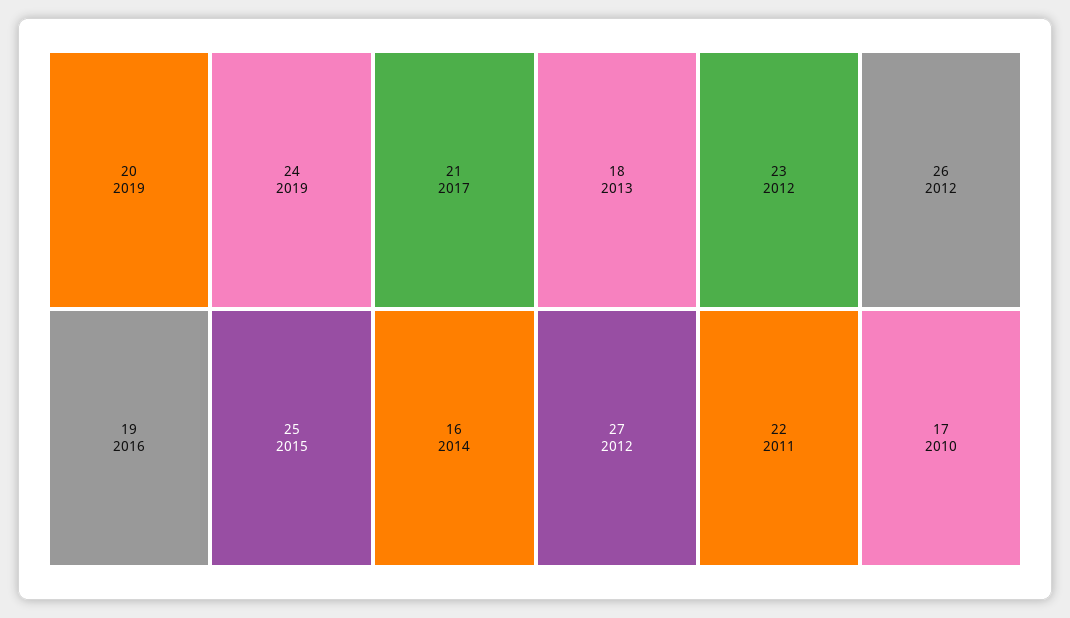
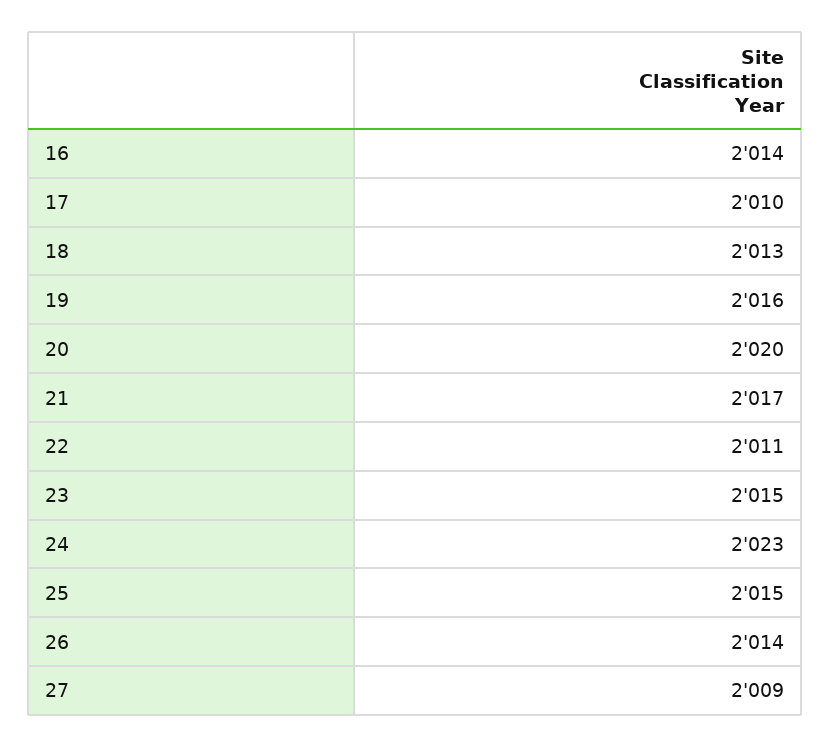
20: 2019 -> 2020
24: 2019 -> 2023
23: 2012 -> 2015
26: 2012 -> 2014
27: 2012 -> 2009

